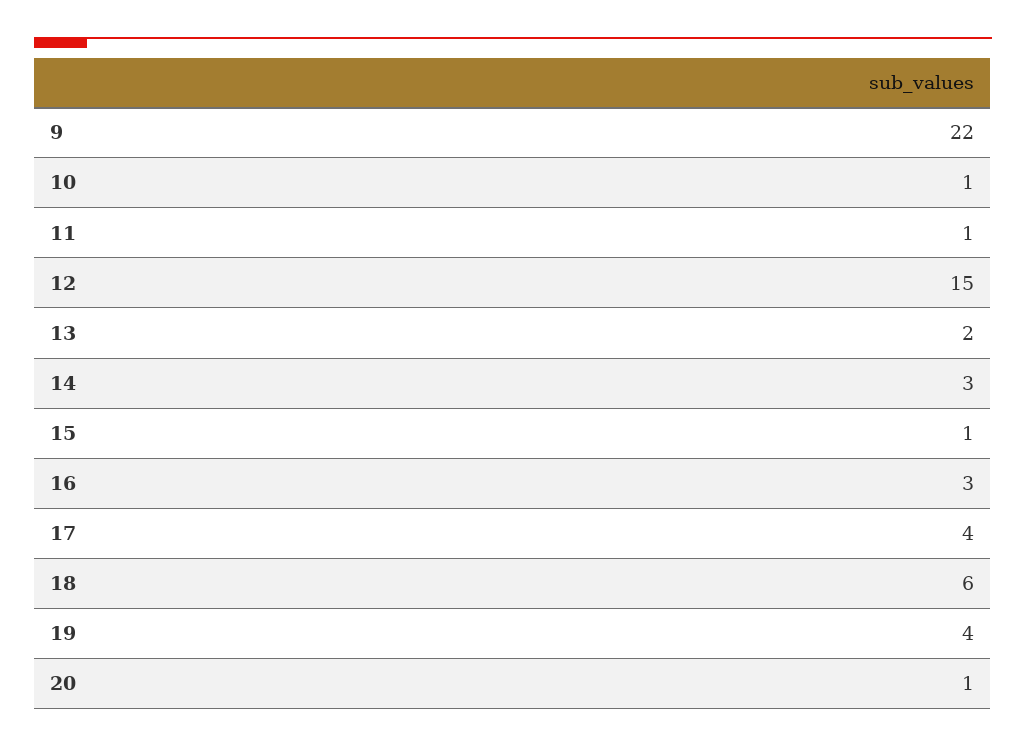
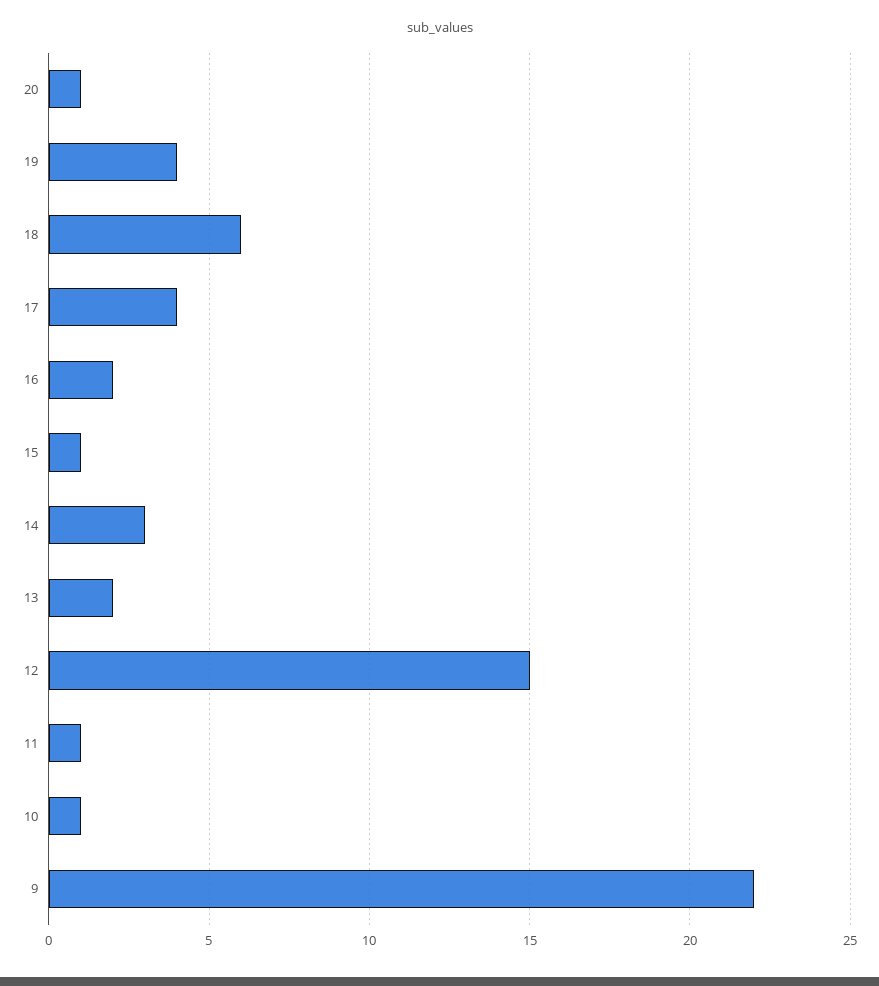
16: 3 -> 2

